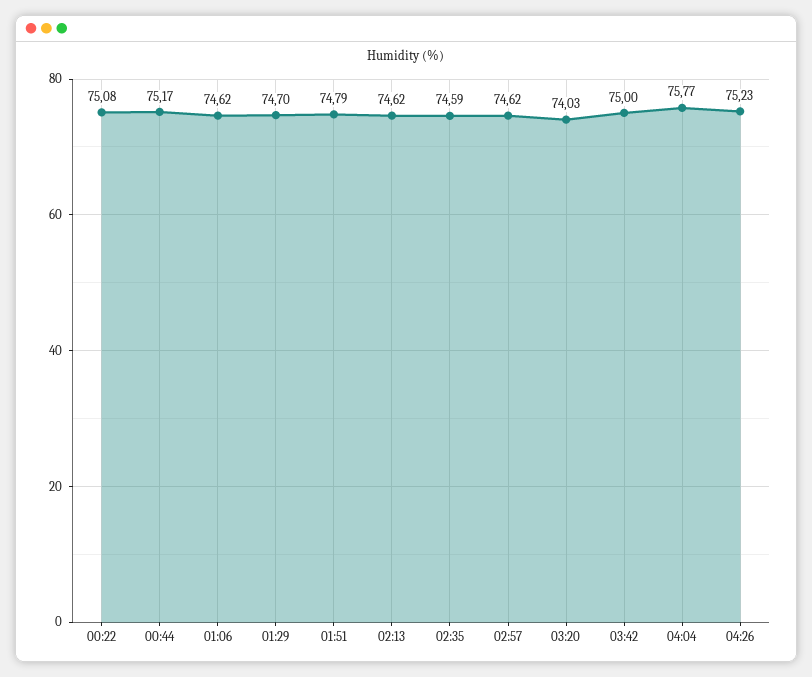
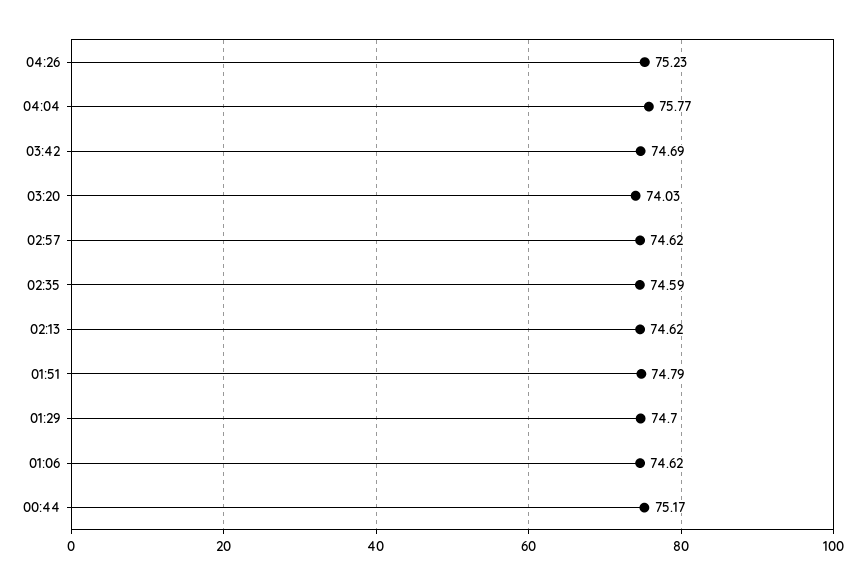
00:22: 75.08 -> none
03:42: 75 -> 74.69

